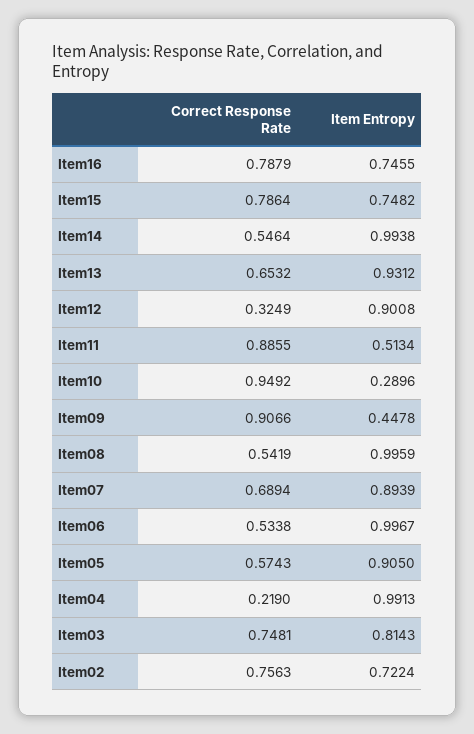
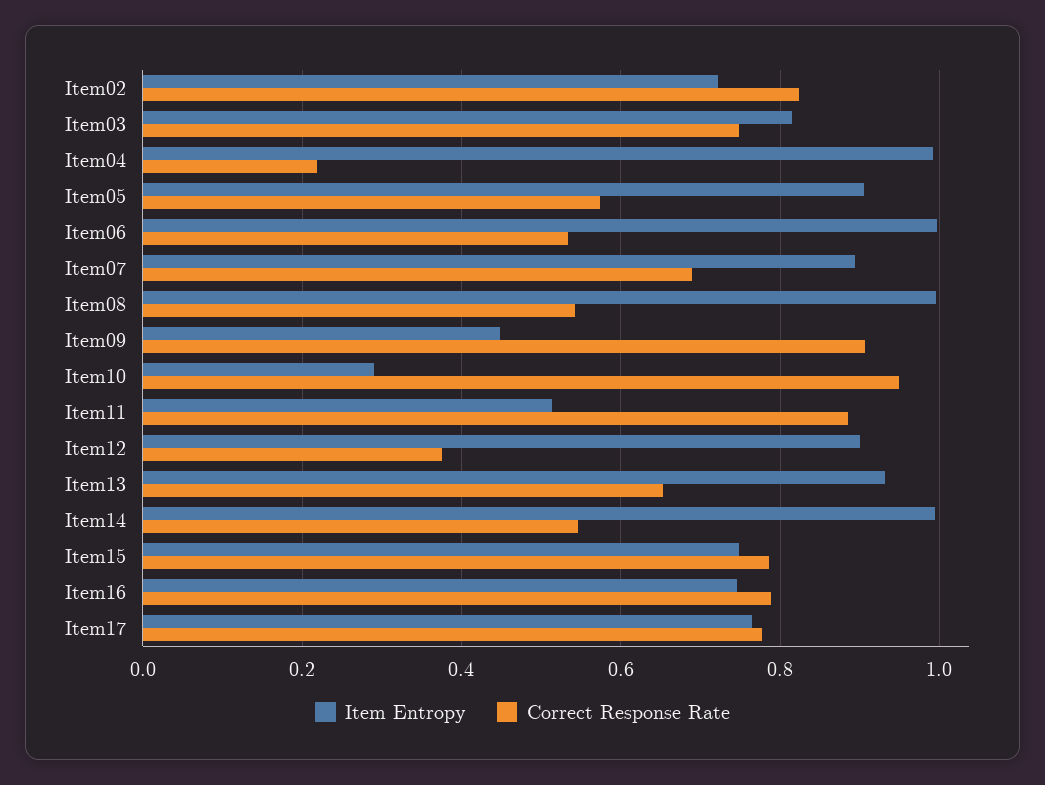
Correct Response Rate, Item12: 0.3249 -> 0.38
Correct Response Rate, Item02: 0.7563 -> 0.82
Item Entropy, Item17: none -> 0.76
Correct Response Rate, Item17: none -> 0.78

